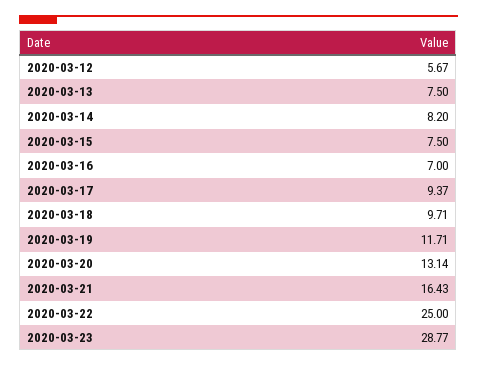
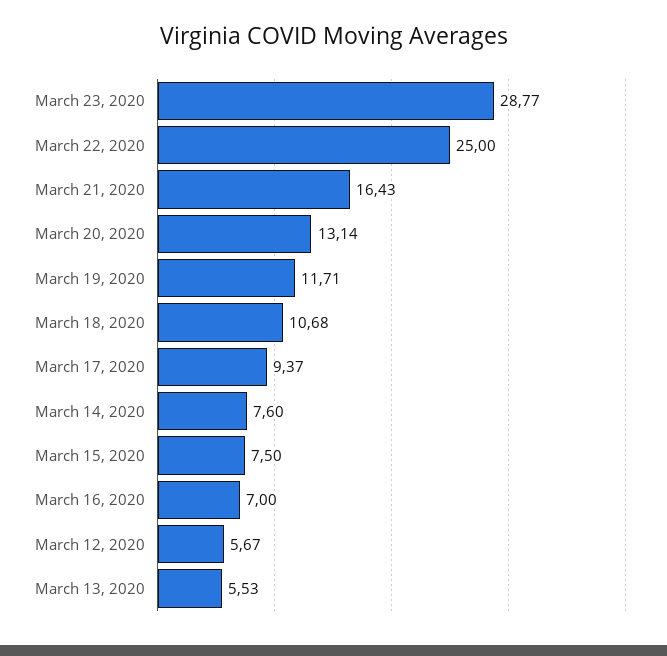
2020-03-13: 7.5 -> 5.53
2020-03-14: 8.2 -> 7.6
2020-03-18: 9.71 -> 10.68

